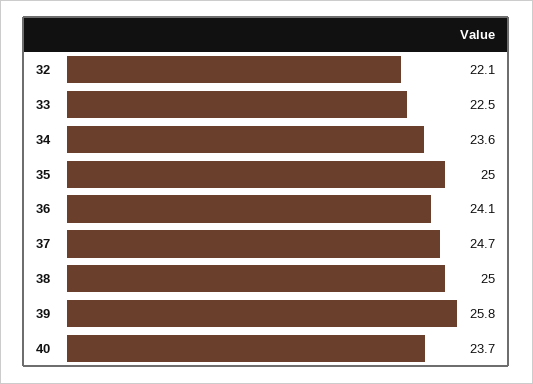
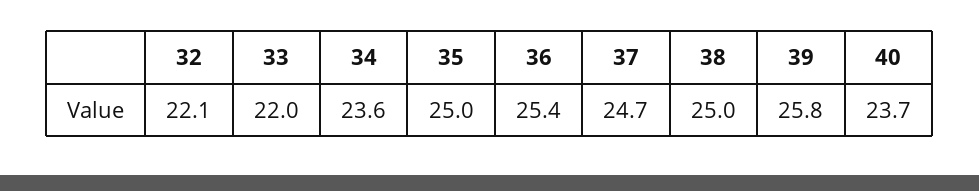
33: 22.5 -> 22
36: 24.1 -> 25.4

